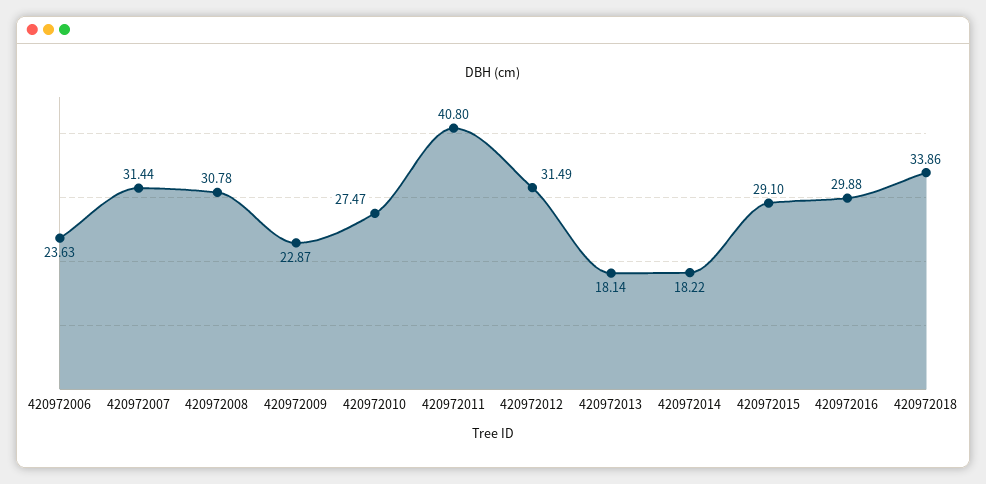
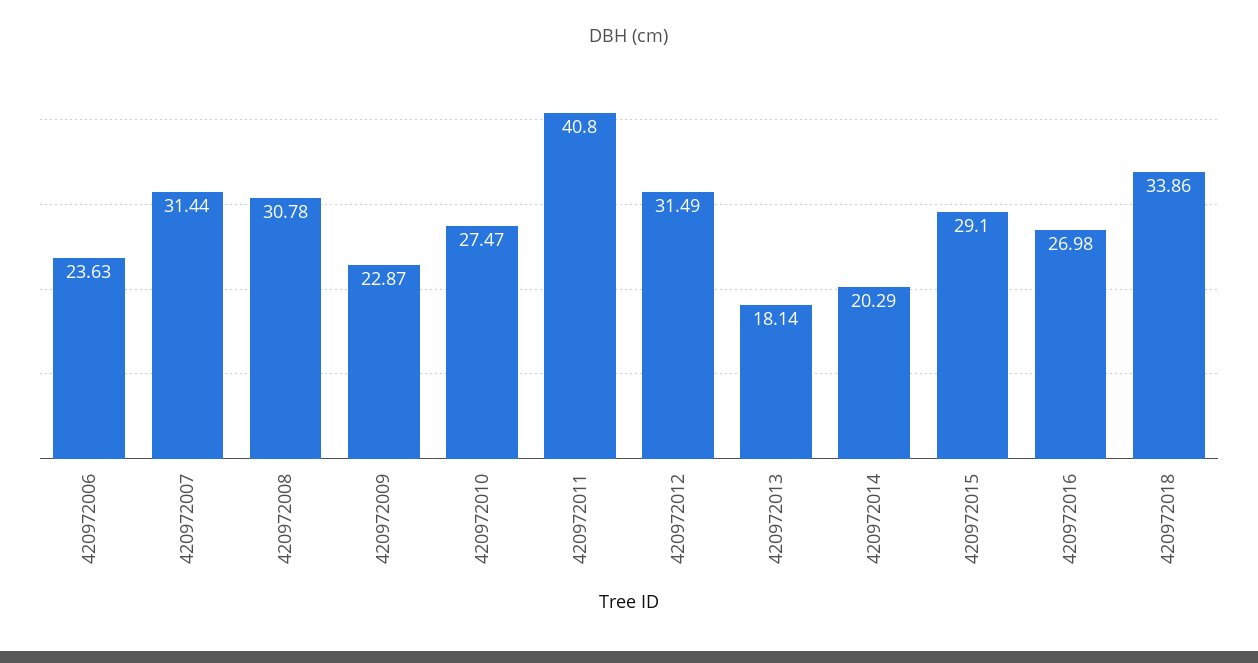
420972014: 18.22 -> 20.29
420972016: 29.88 -> 26.98

